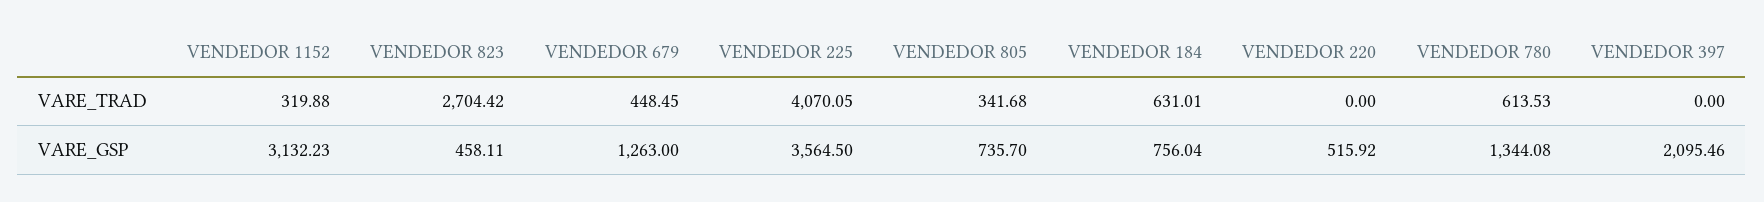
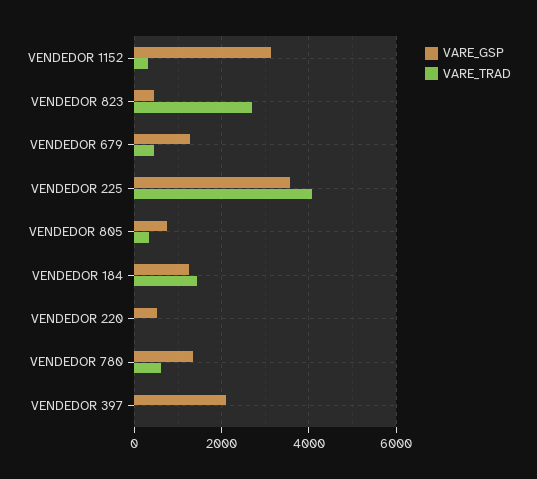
VARE_TRAD, VENDEDOR 184: 631.01 -> 1400
VARE_GSP, VENDEDOR 184: 756.04 -> 1200

